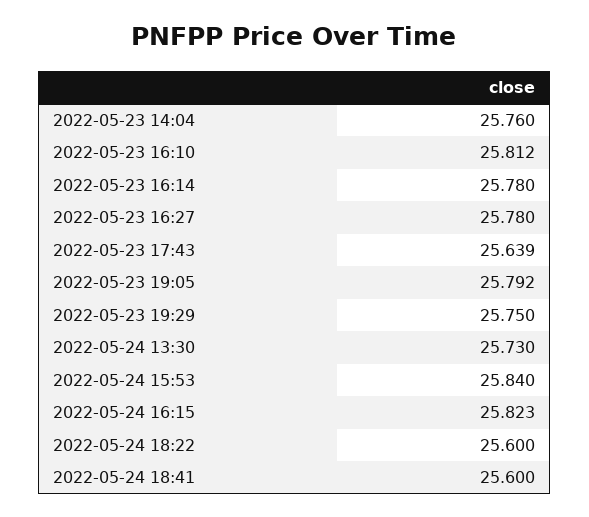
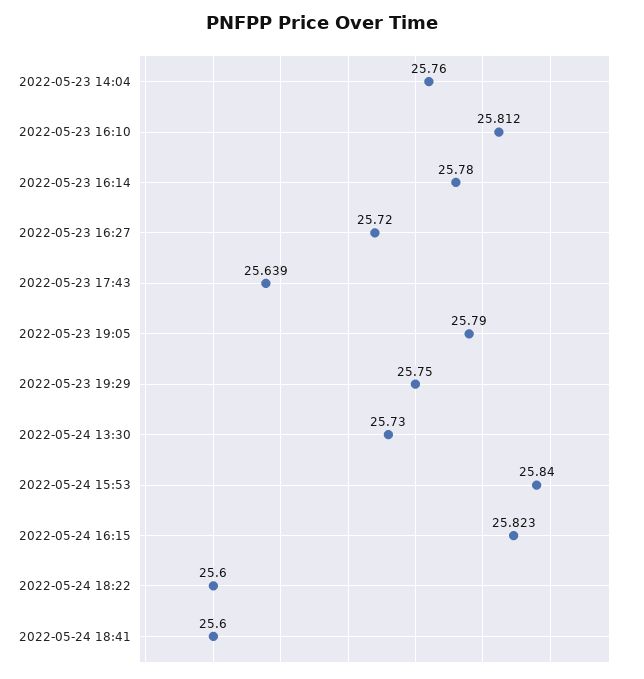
2022-05-23 16:27: 25.78 -> 25.72
2022-05-23 19:05: 25.792 -> 25.79

